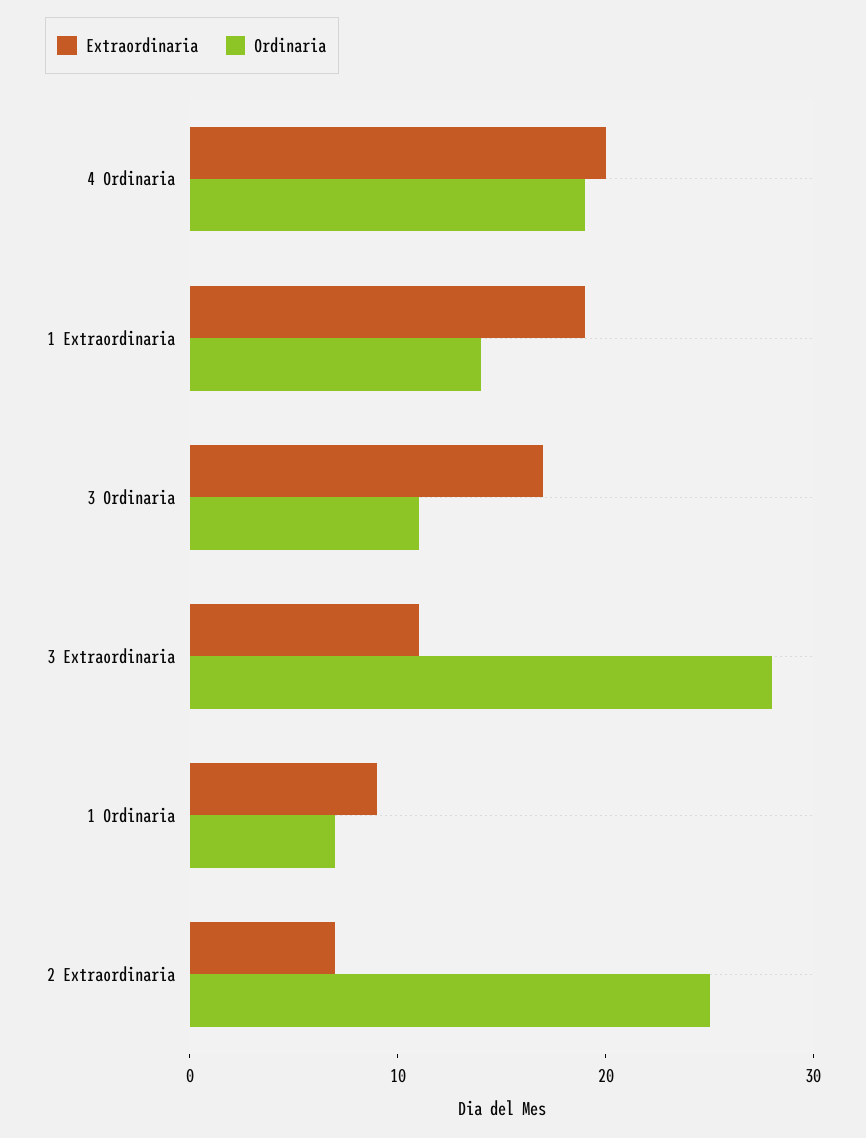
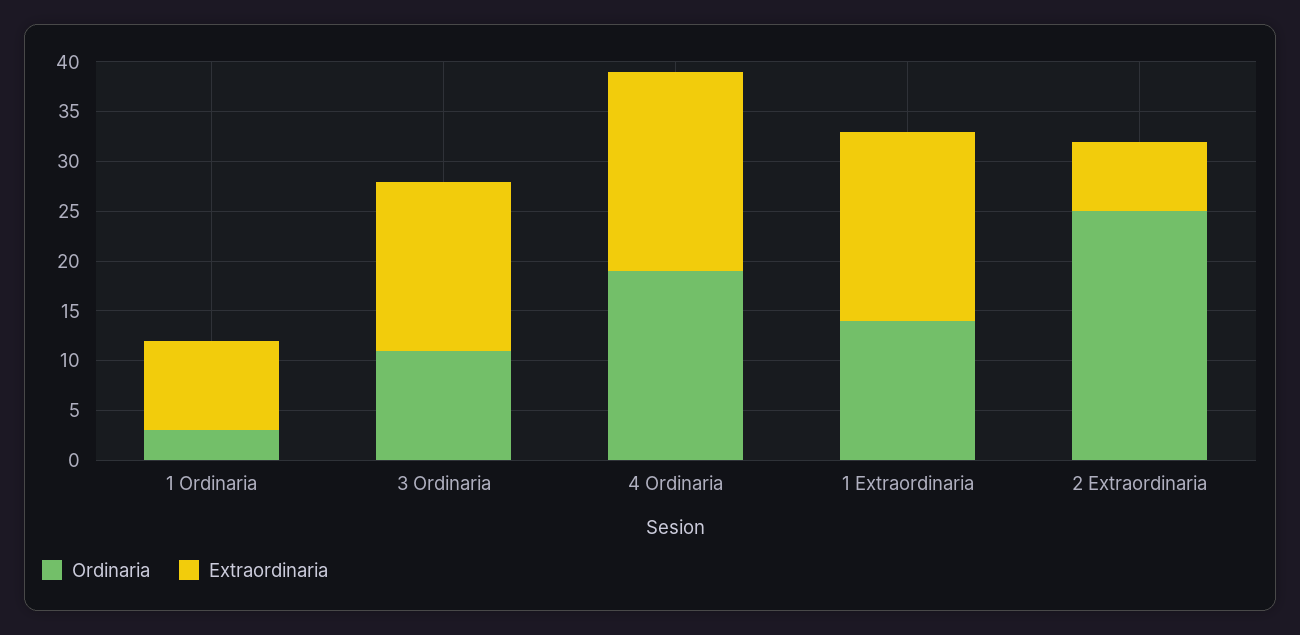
Extraordinaria, 3 Extraordinaria: 11 -> none
Ordinaria, 3 Extraordinaria: 28 -> none
Ordinaria, 1 Ordinaria: 7 -> 3

